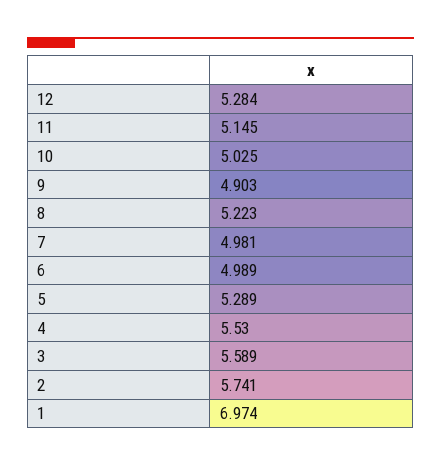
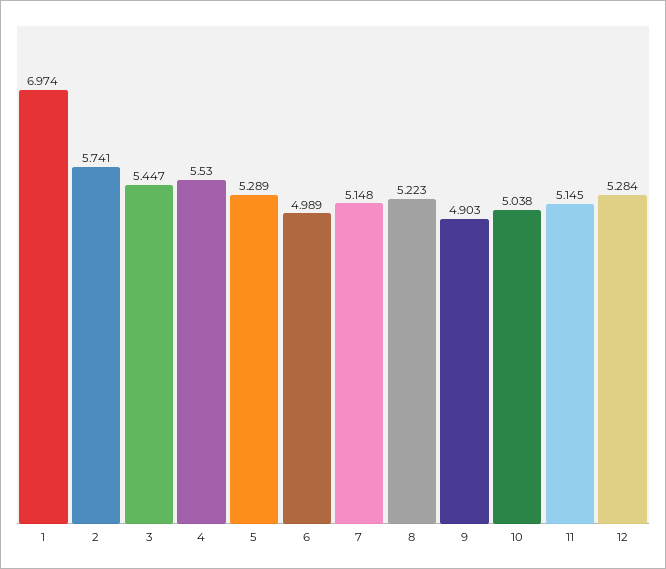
10: 5.025 -> 5.038
7: 4.981 -> 5.148
3: 5.589 -> 5.447

